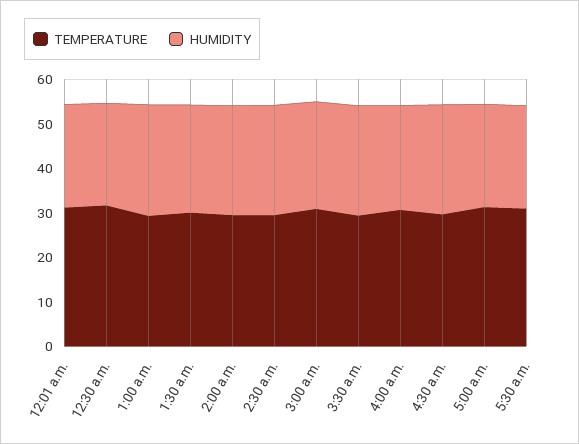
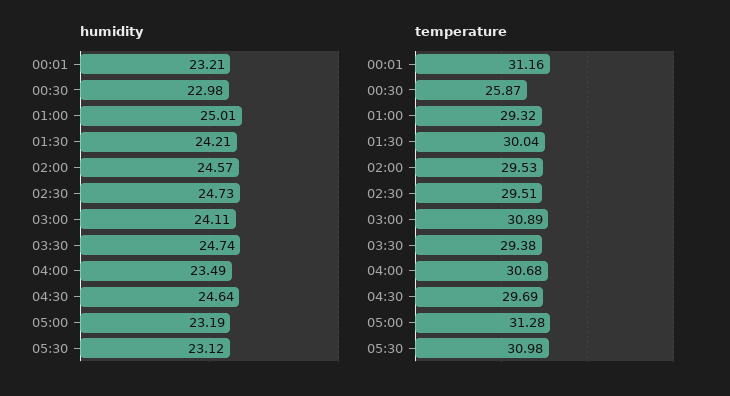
TEMPERATURE, 12:30 a.m.: 32 -> 25.87

